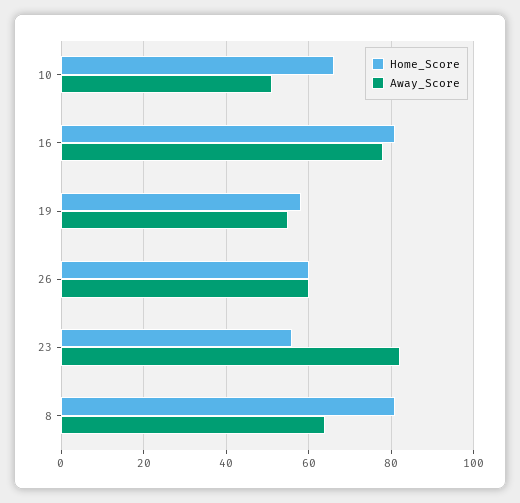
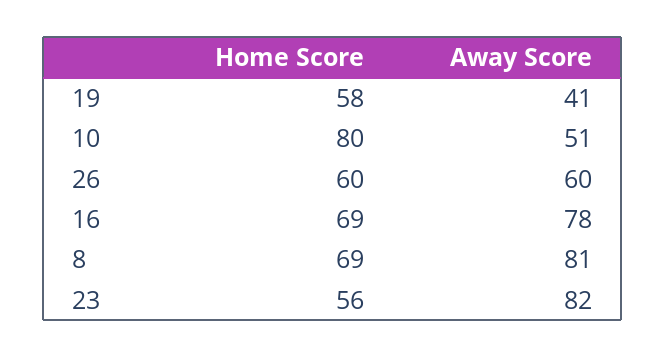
Home_Score, 10: 65 -> 80
Home_Score, 16: 80 -> 69
Away_Score, 19: 55 -> 41
Home_Score, 8: 80 -> 69
Away_Score, 8: 65 -> 81

